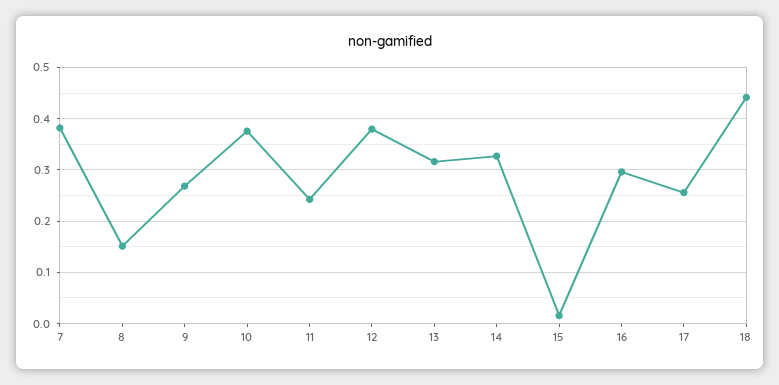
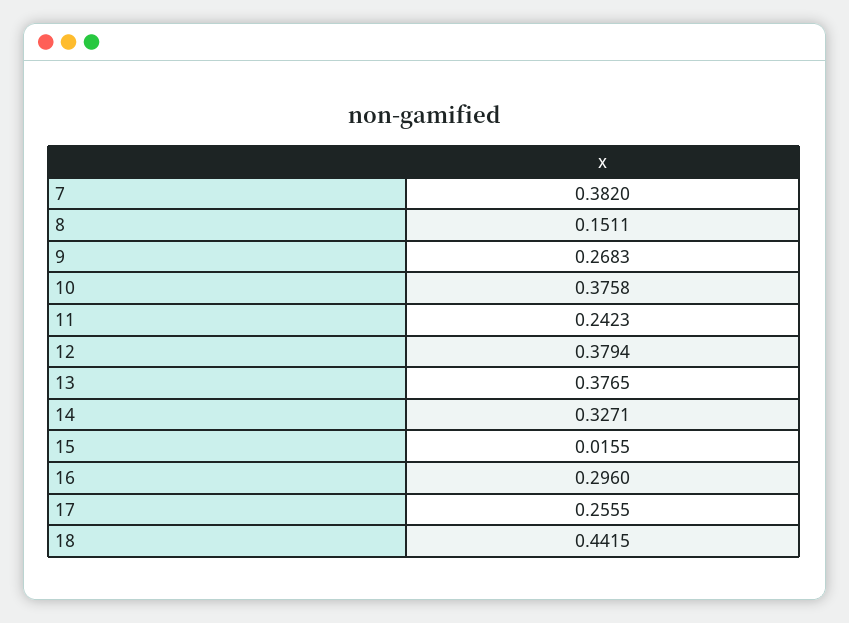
13: 0.32 -> 0.3765

